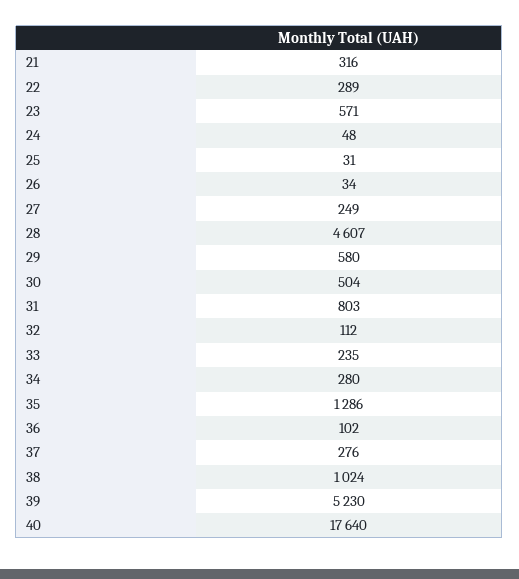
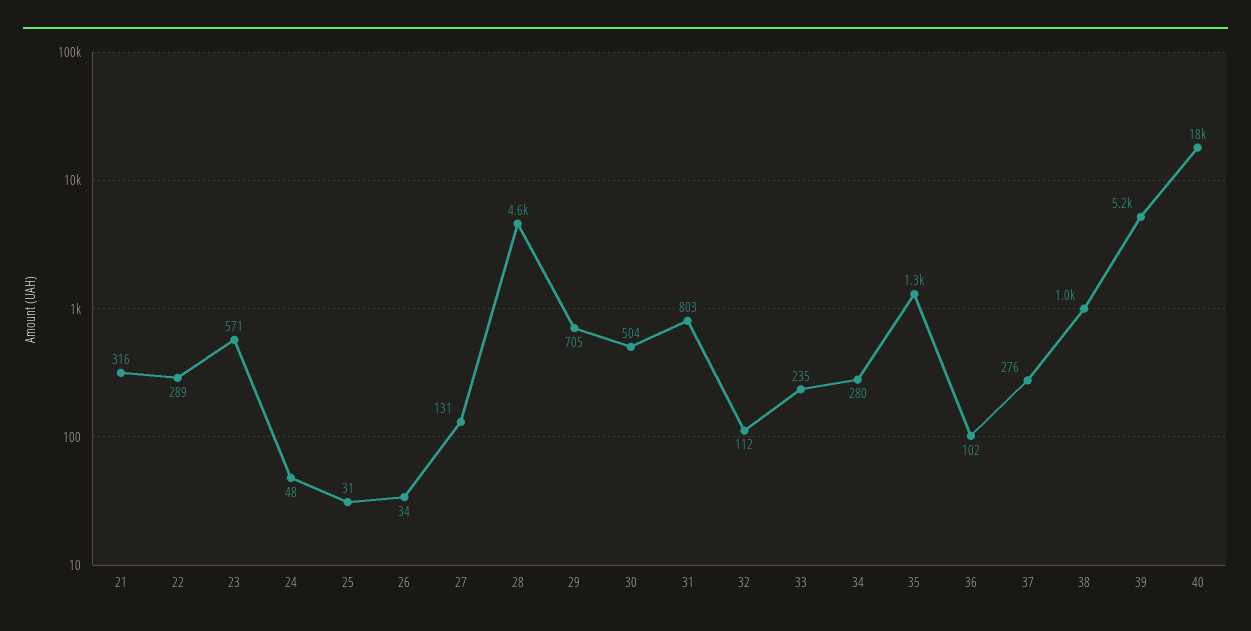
27: 249 -> 131
29: 580 -> 705

